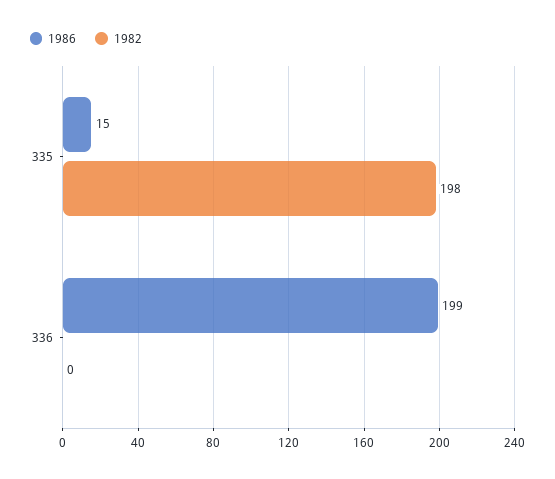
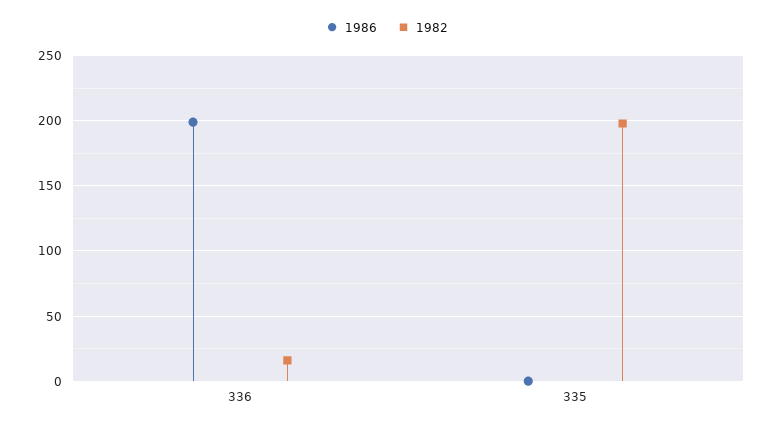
1986, 335: 15 -> 0
1982, 336: 0 -> 15

